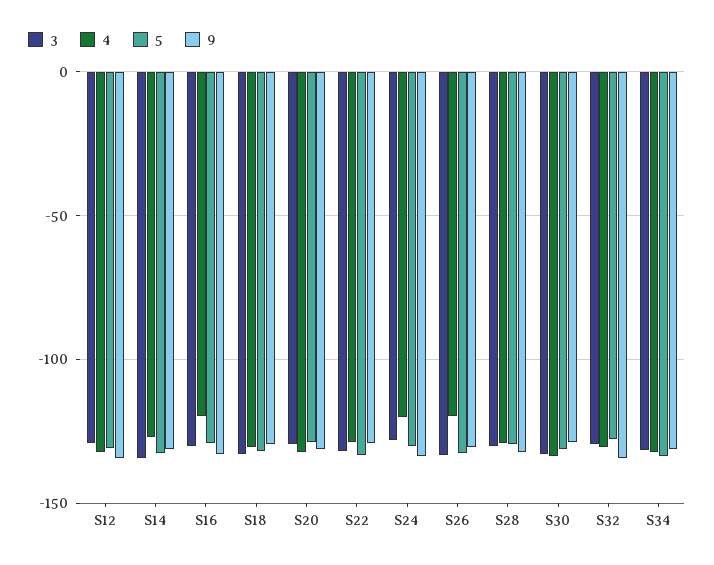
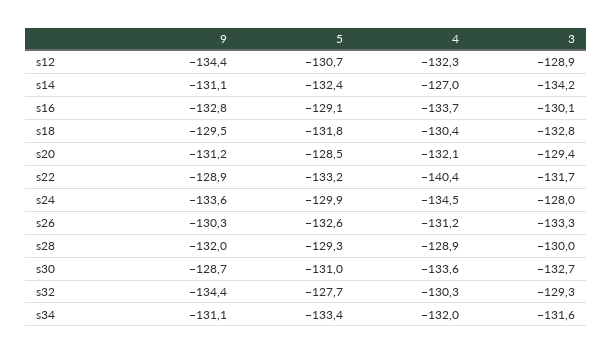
4, S16: -120 -> -133.7
4, S22: -130 -> -140.4
4, S24: -120 -> -134.5
4, S26: -120 -> -131.2

